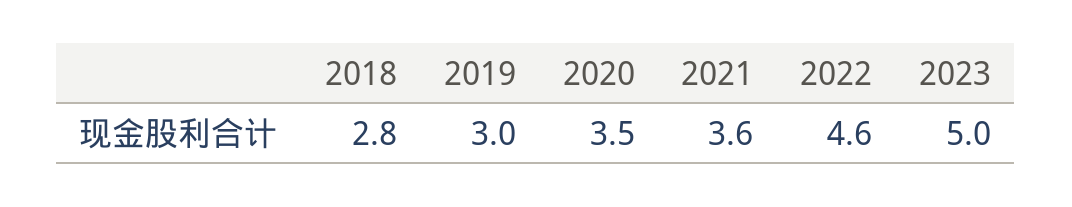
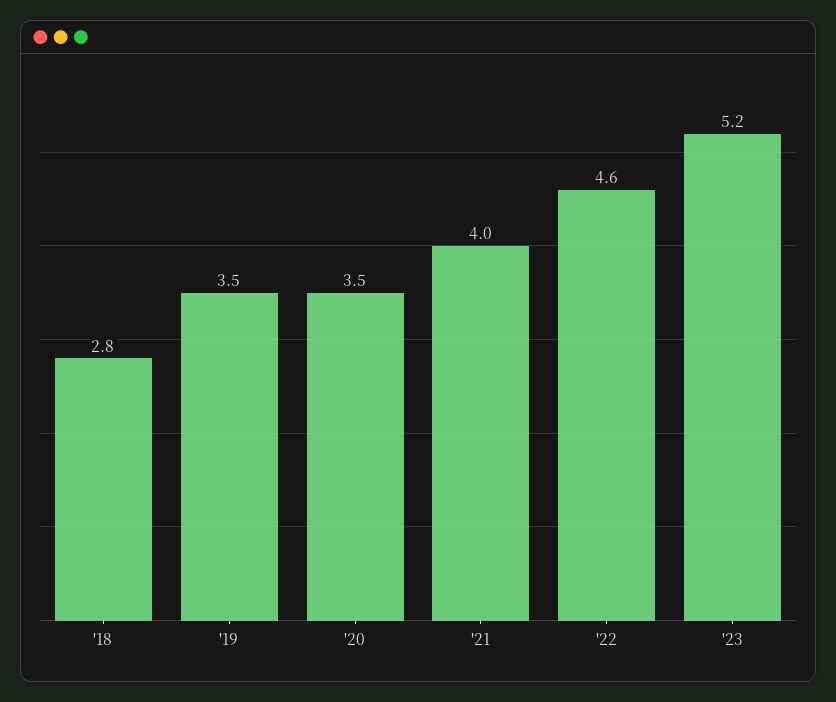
2019: 3 -> 3.5
2021: 3.6 -> 4
2023: 5 -> 5.2

